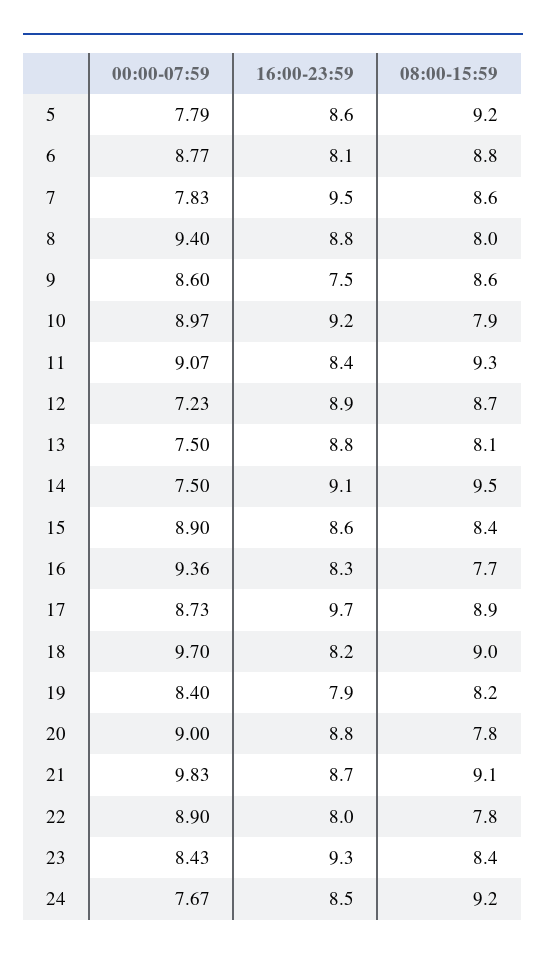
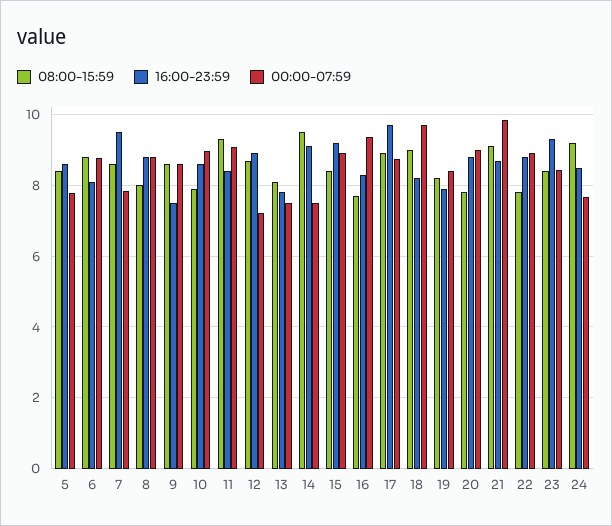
08:00-15:59, 5: 9.2 -> 8.4
00:00-07:59, 8: 9.4 -> 8.8
16:00-23:59, 10: 9.2 -> 8.6
16:00-23:59, 13: 8.8 -> 7.8
16:00-23:59, 15: 8.6 -> 9.2
16:00-23:59, 22: 8 -> 8.8

